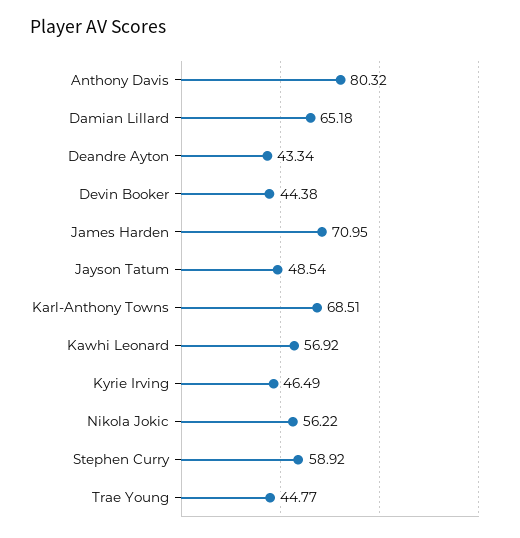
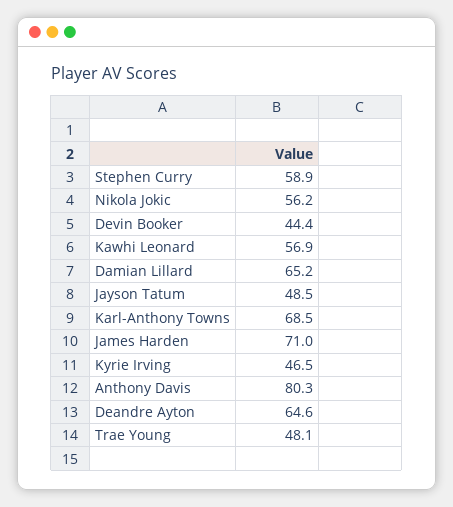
Deandre Ayton: 43.34 -> 64.6
Trae Young: 44.77 -> 48.1

